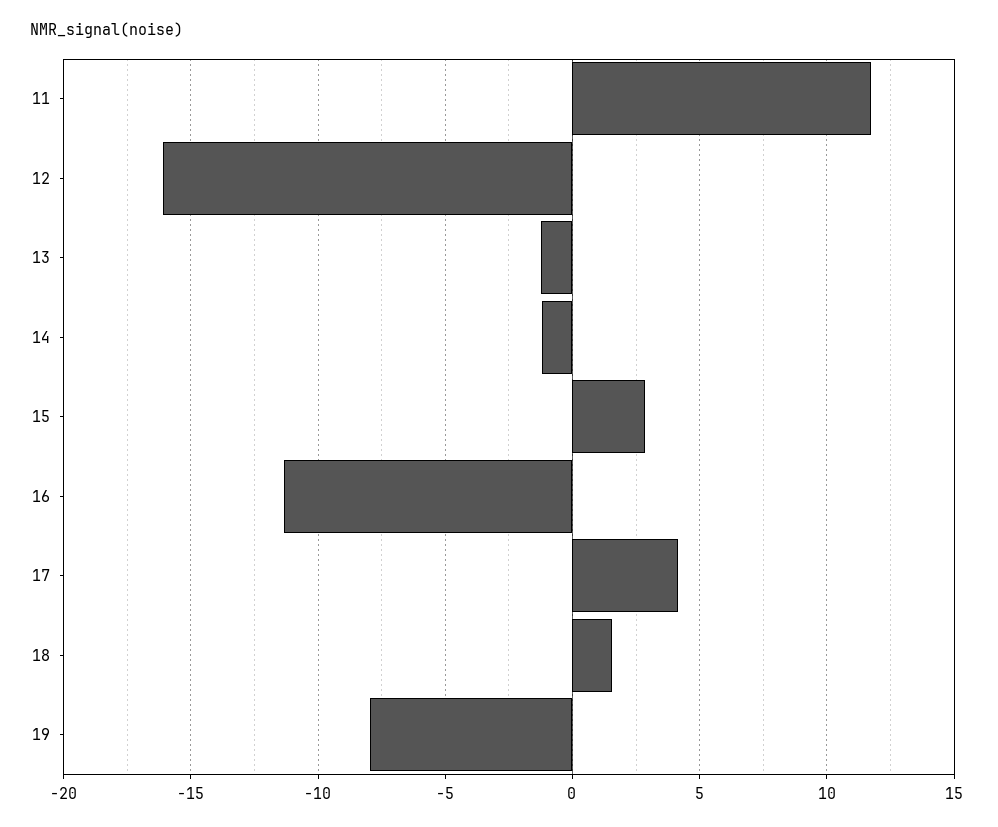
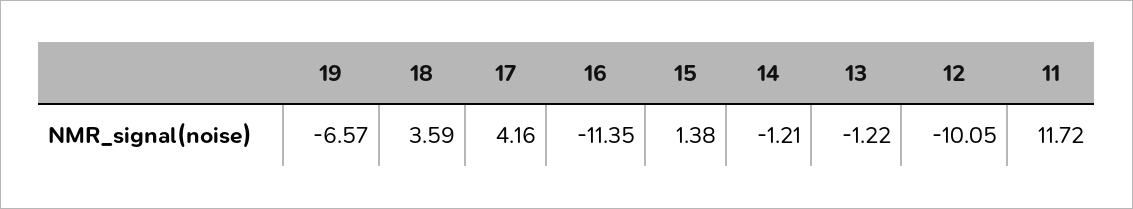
12: -16 -> -10.05
15: 3 -> 1.38
18: 1.5 -> 3.59
19: -8 -> -6.57

